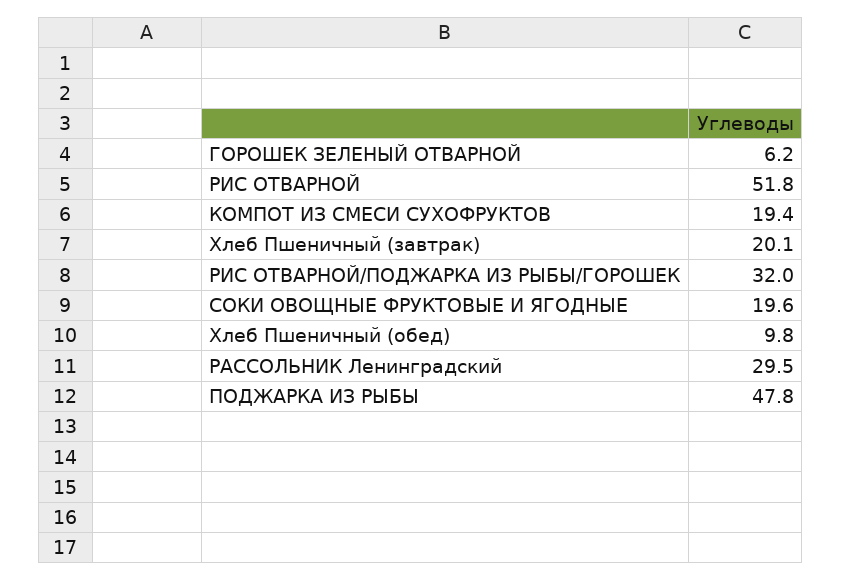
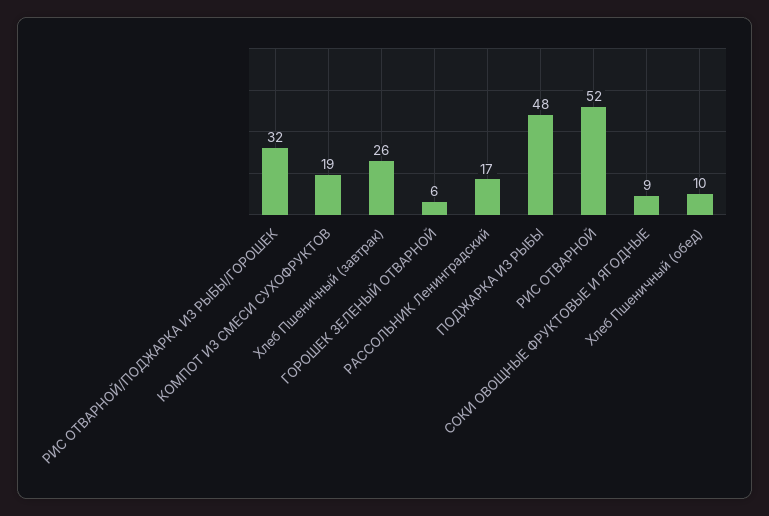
Хлеб Пшеничный (завтрак): 20.1 -> 26
СОКИ ОВОЩНЫЕ ФРУКТОВЫЕ И ЯГОДНЫЕ: 19.6 -> 9
РАССОЛЬНИК Ленинградский: 29.5 -> 17

